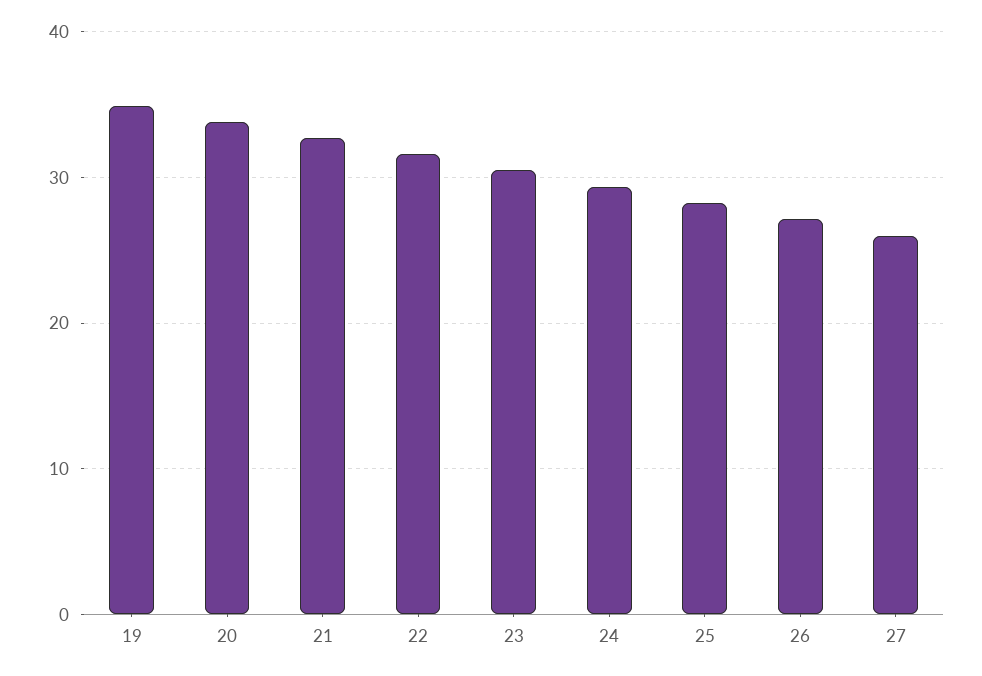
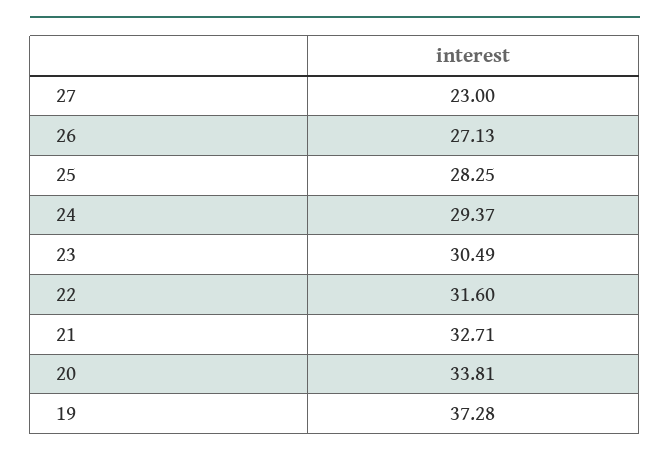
19: 35 -> 37.28
27: 26 -> 23

